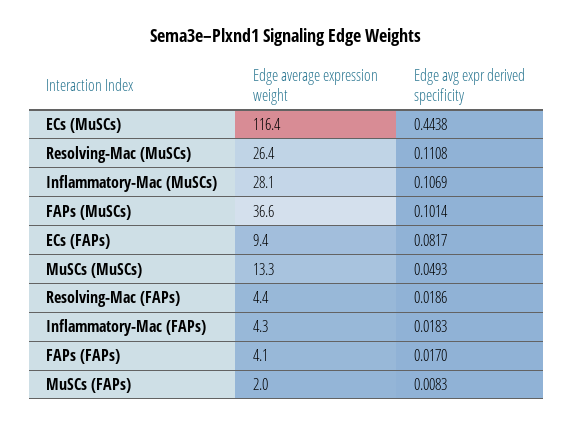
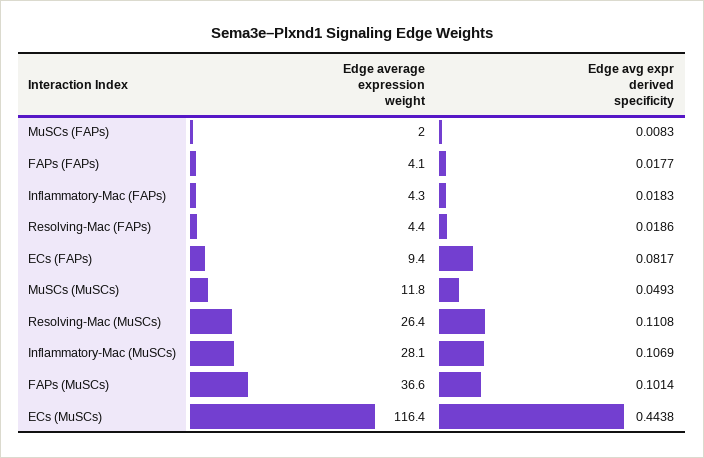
Edge average expression weight, MuSCs (MuSCs): 13.3 -> 11.8
Edge avg expr derived specificity, FAPs (FAPs): 0.017 -> 0.0177

